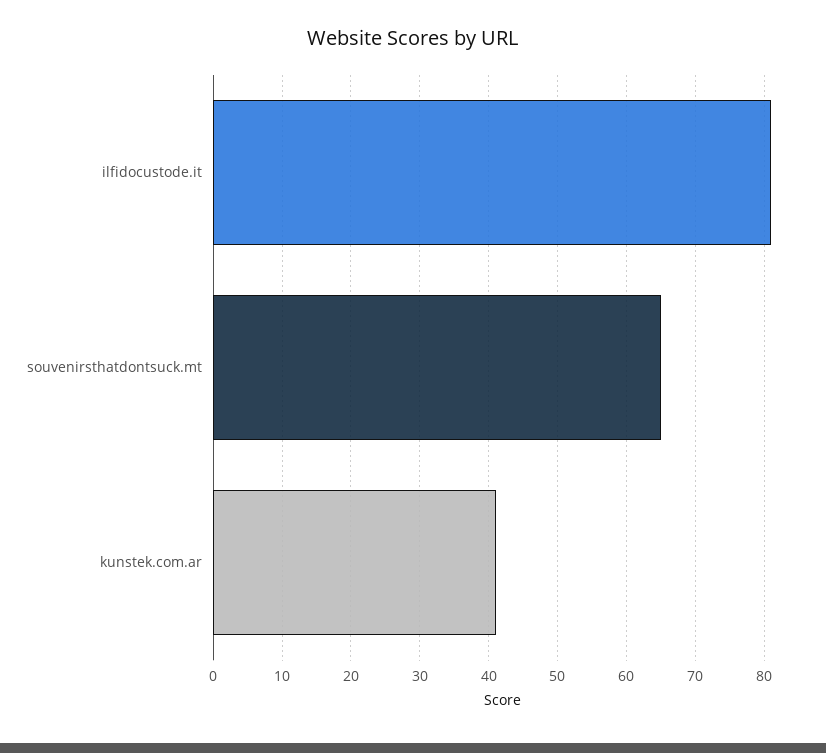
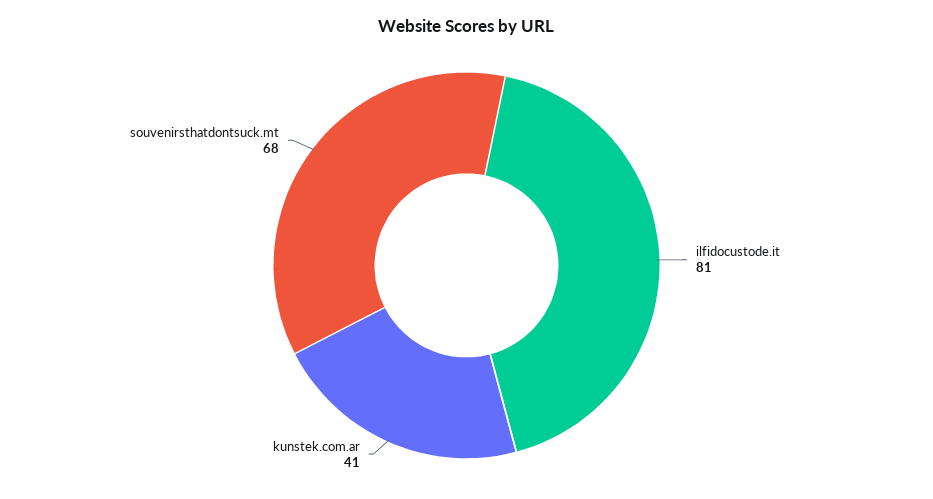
souvenirsthatdontsuck.mt: 65 -> 68

